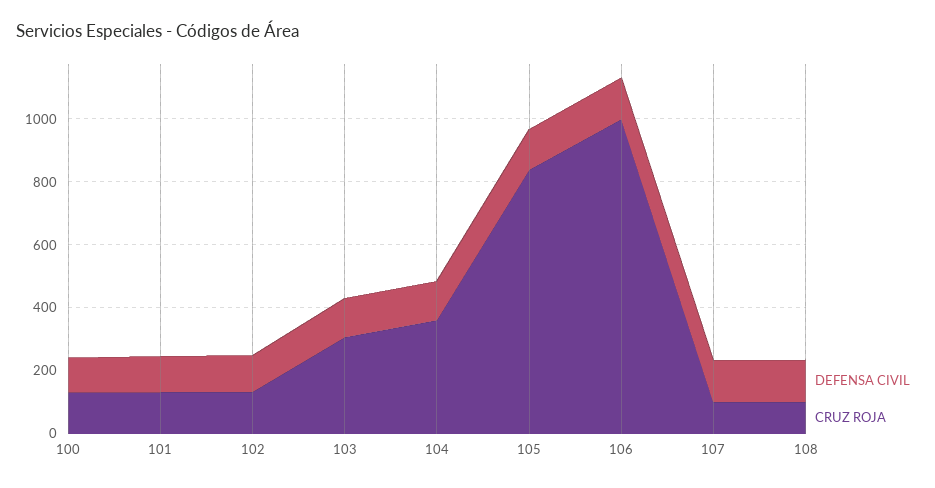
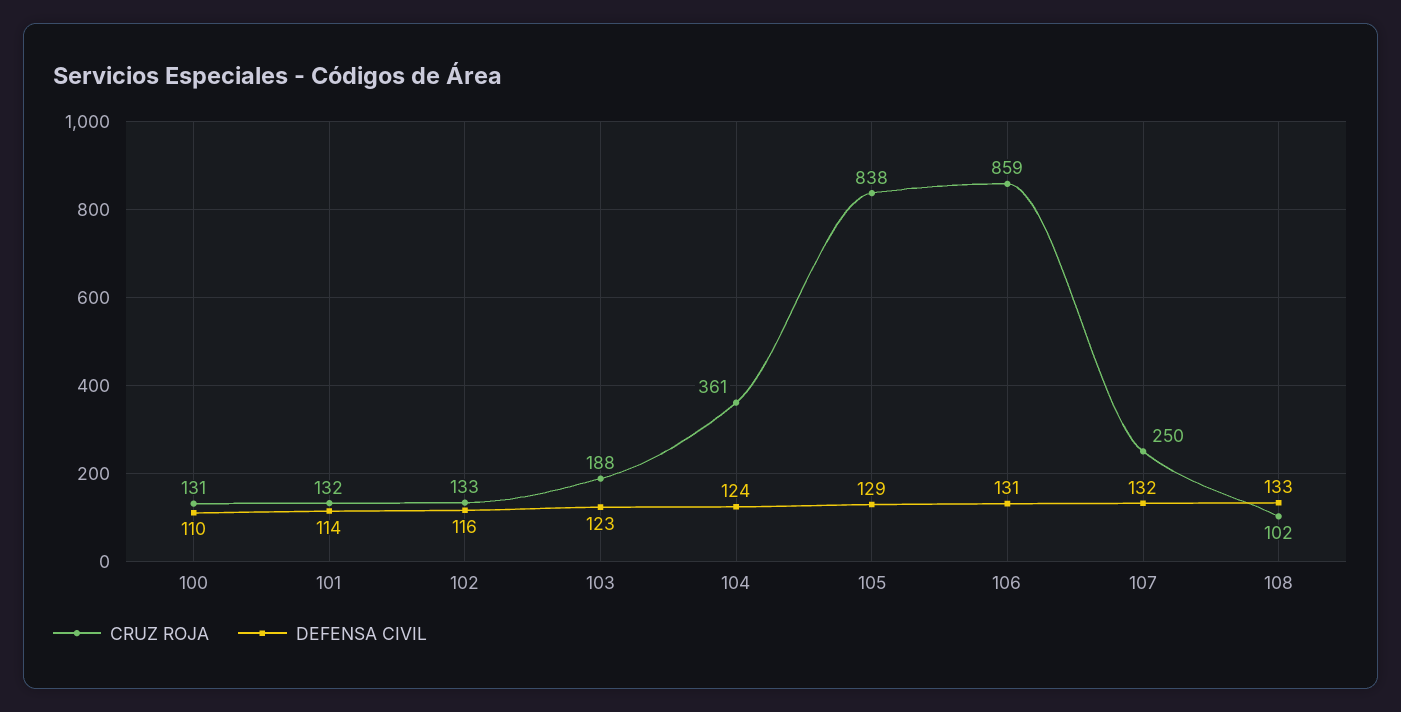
CRUZ ROJA, 103: 300 -> 188
CRUZ ROJA, 106: 1000 -> 859
CRUZ ROJA, 107: 100 -> 250

